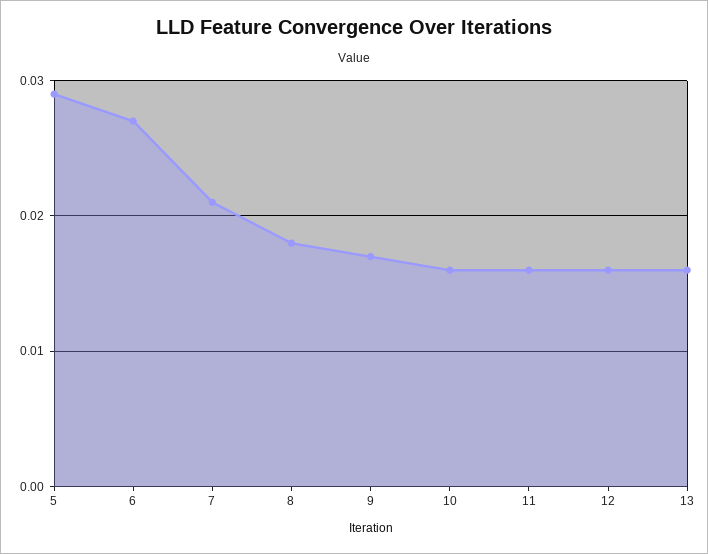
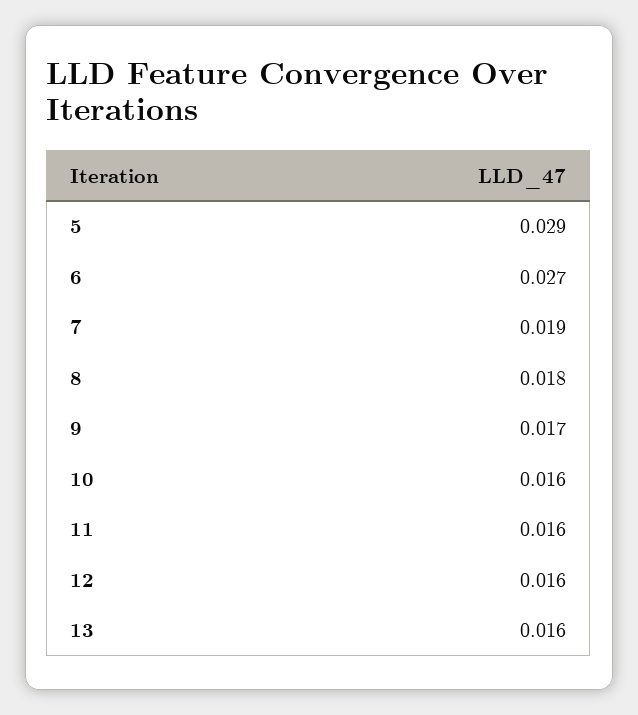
7: 0.021 -> 0.019

